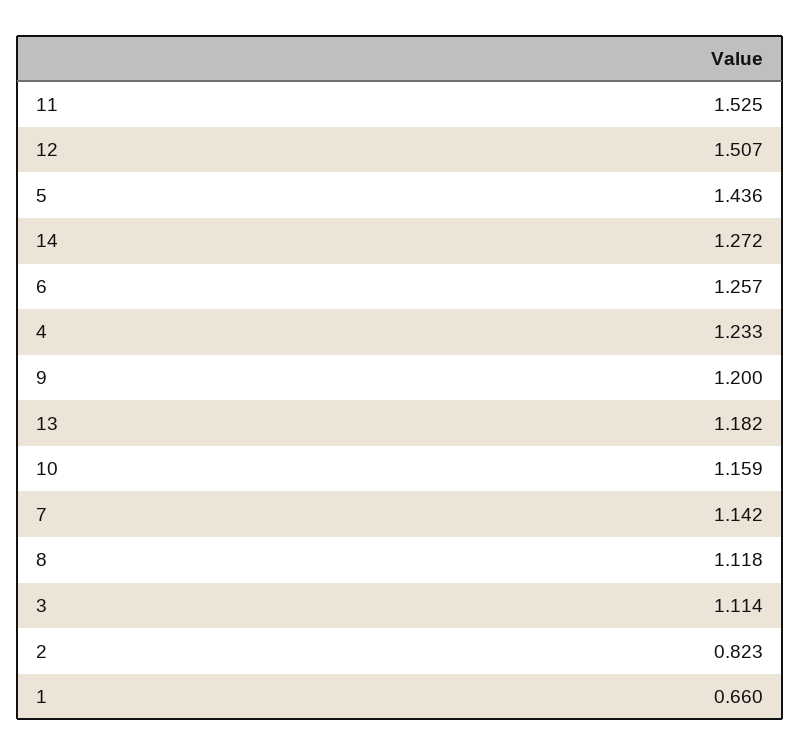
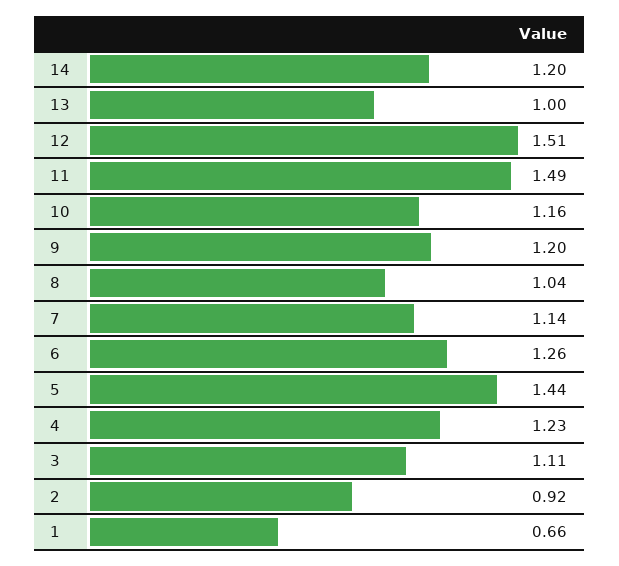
11: 1.525 -> 1.49
14: 1.272 -> 1.2
13: 1.182 -> 1
8: 1.118 -> 1.04
2: 0.823 -> 0.92

